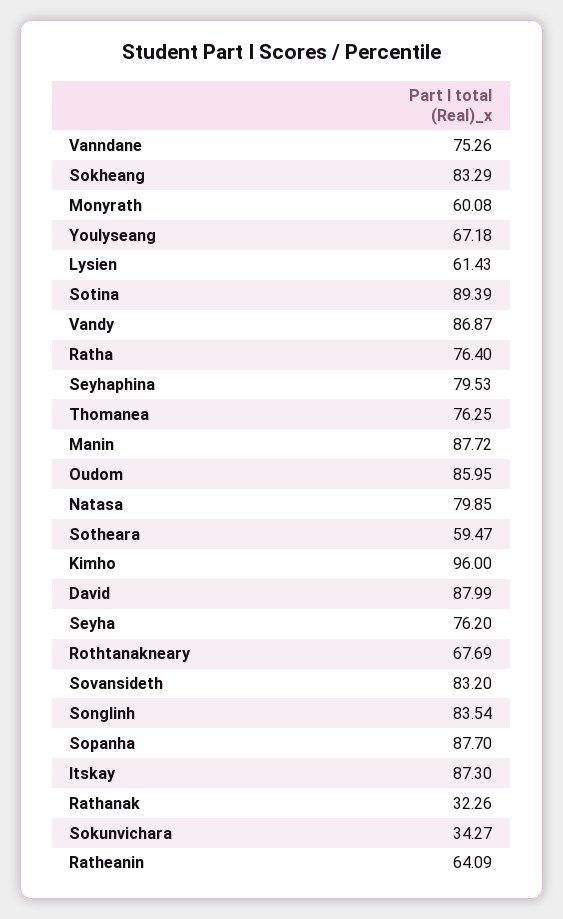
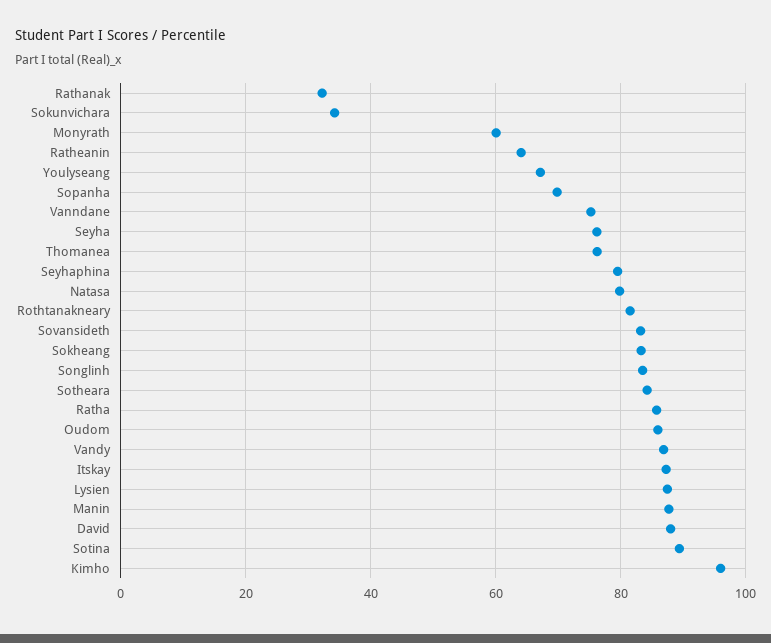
Lysien: 61.43 -> 88
Ratha: 76.4 -> 86
Sotheara: 59.47 -> 84
Rothtanakneary: 67.69 -> 82
Sopanha: 87.7 -> 70

